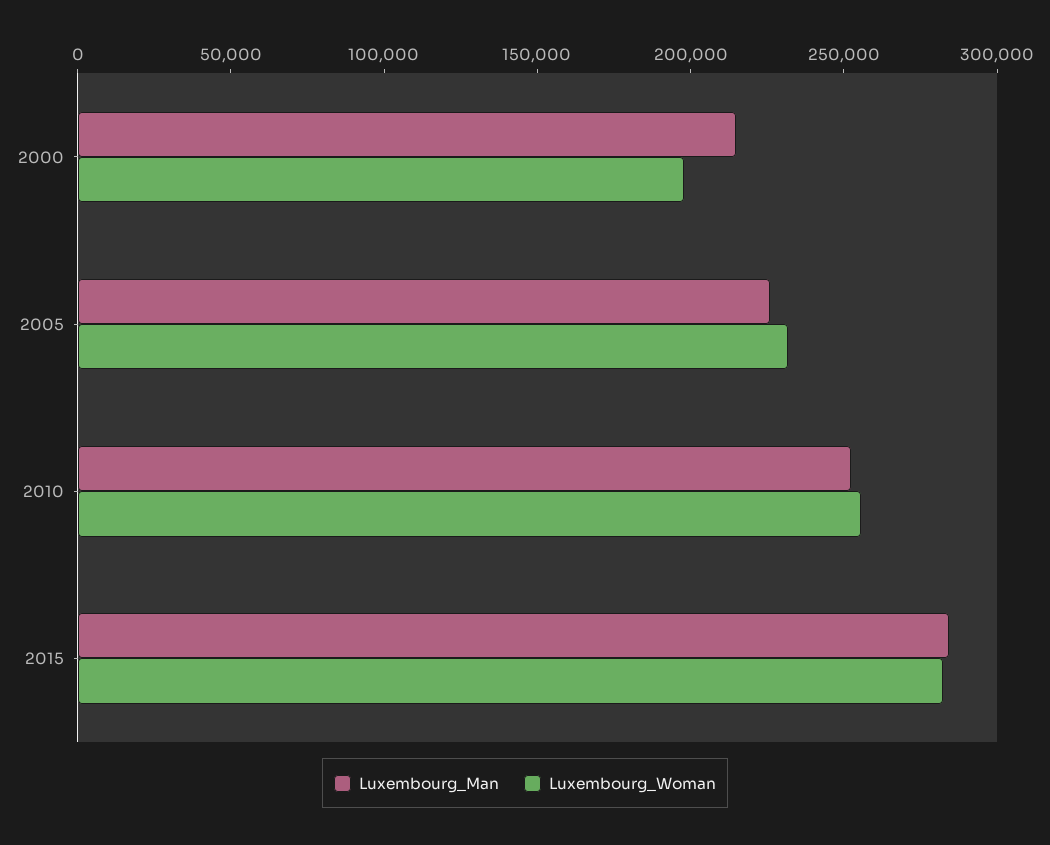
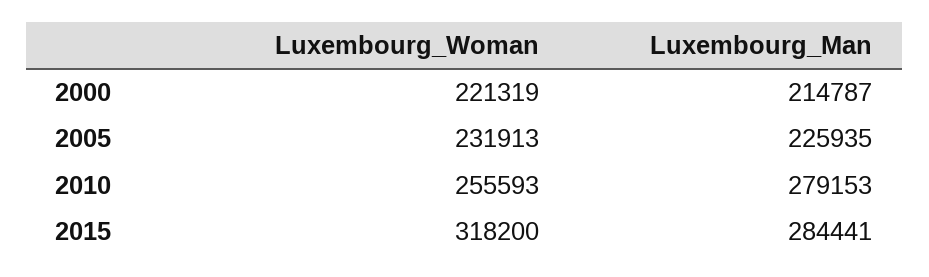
Luxembourg_Woman, 2000: 200000 -> 221319
Luxembourg_Man, 2010: 250000 -> 279153
Luxembourg_Woman, 2015: 280000 -> 318200

